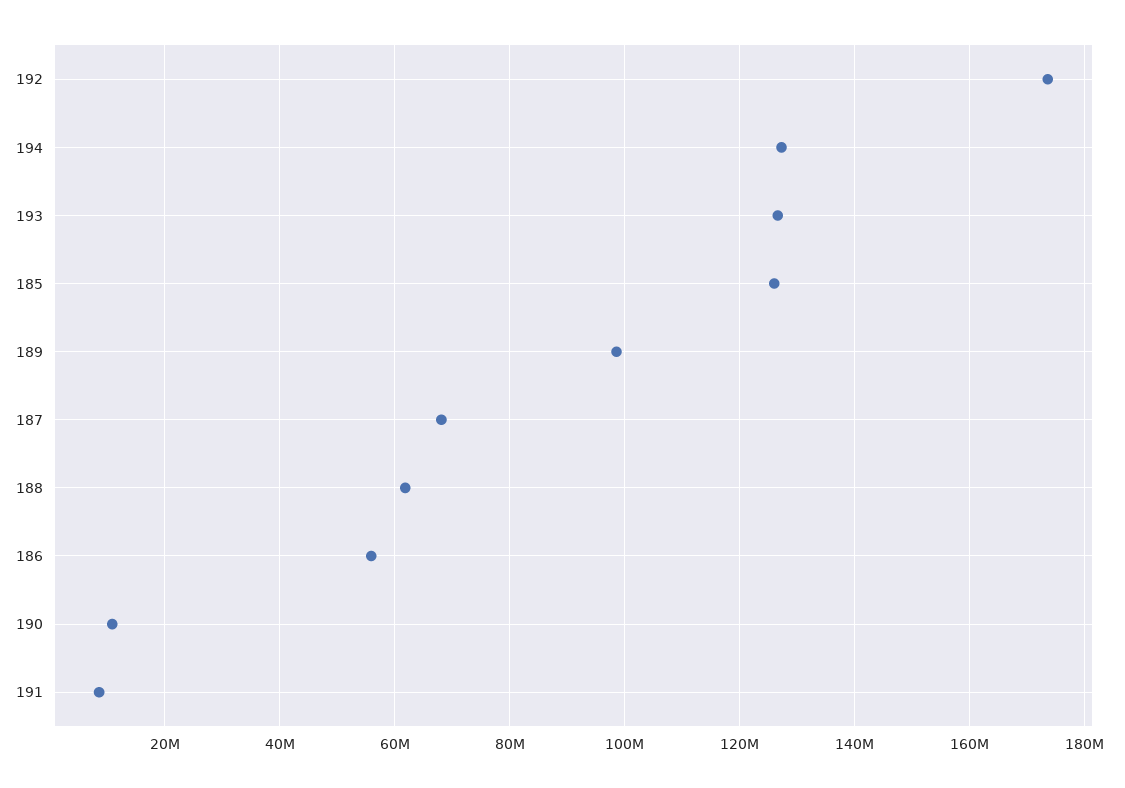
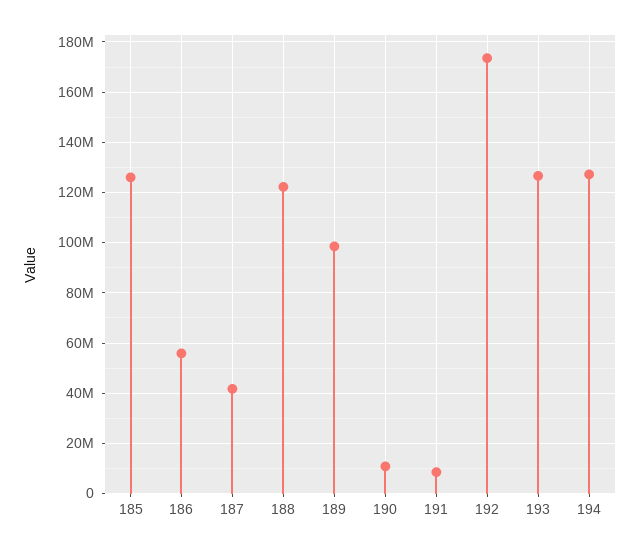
187: 68000000 -> 42500000
188: 62000000 -> 122500000

